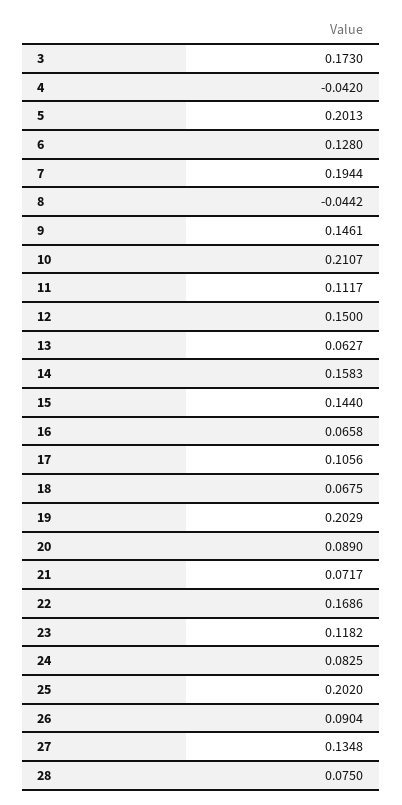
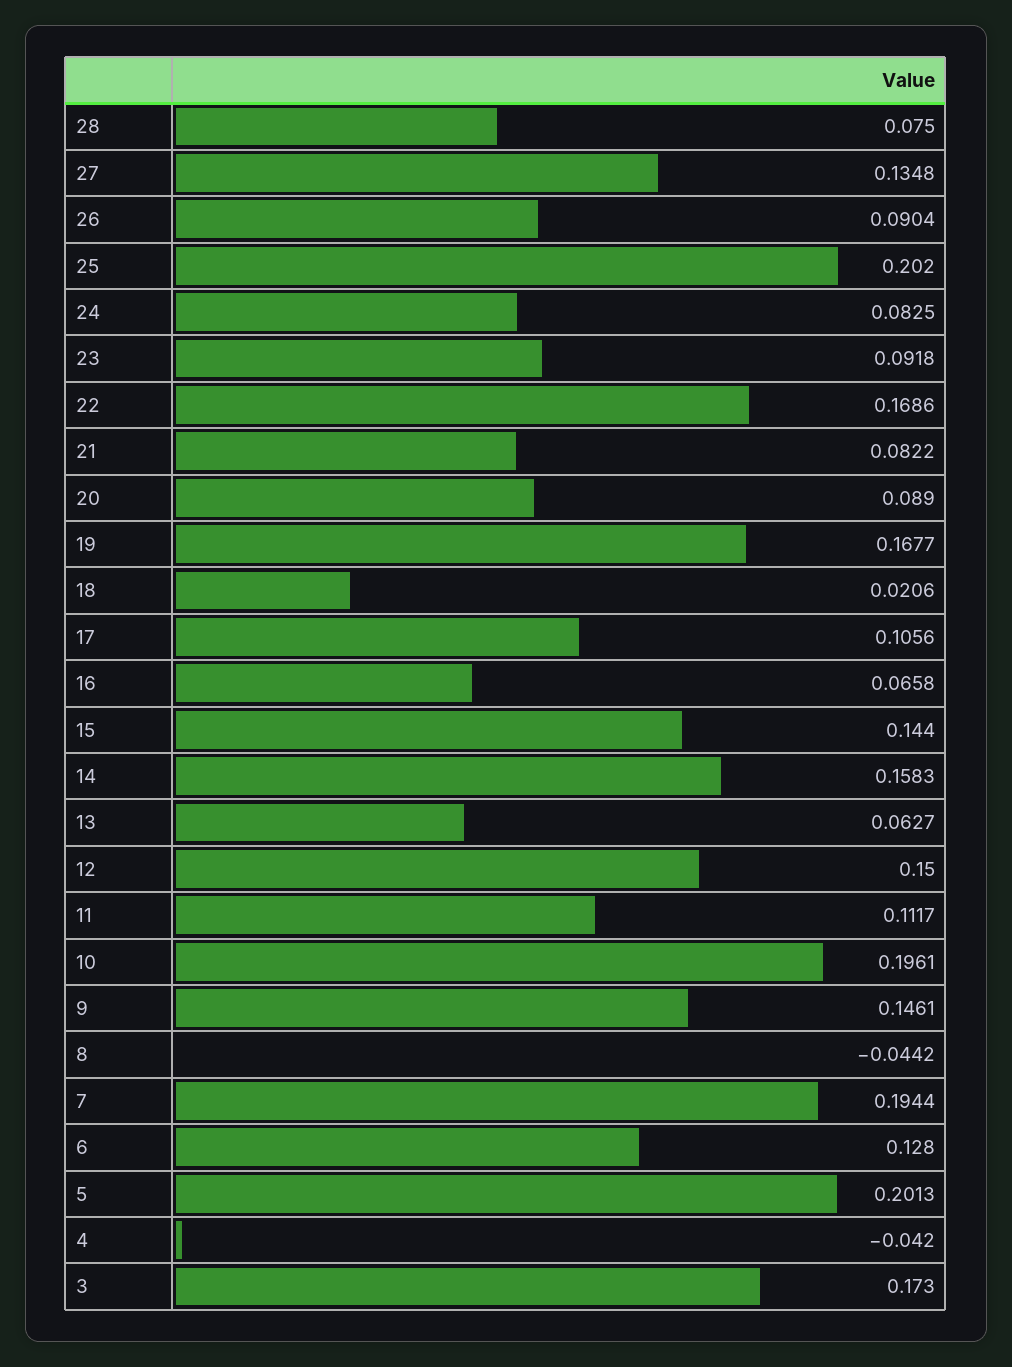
10: 0.2107 -> 0.1961
18: 0.0675 -> 0.0206
19: 0.2029 -> 0.1677
21: 0.0717 -> 0.0822
23: 0.1182 -> 0.0918

